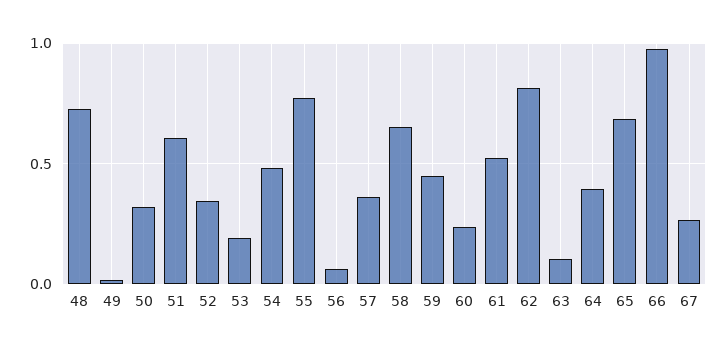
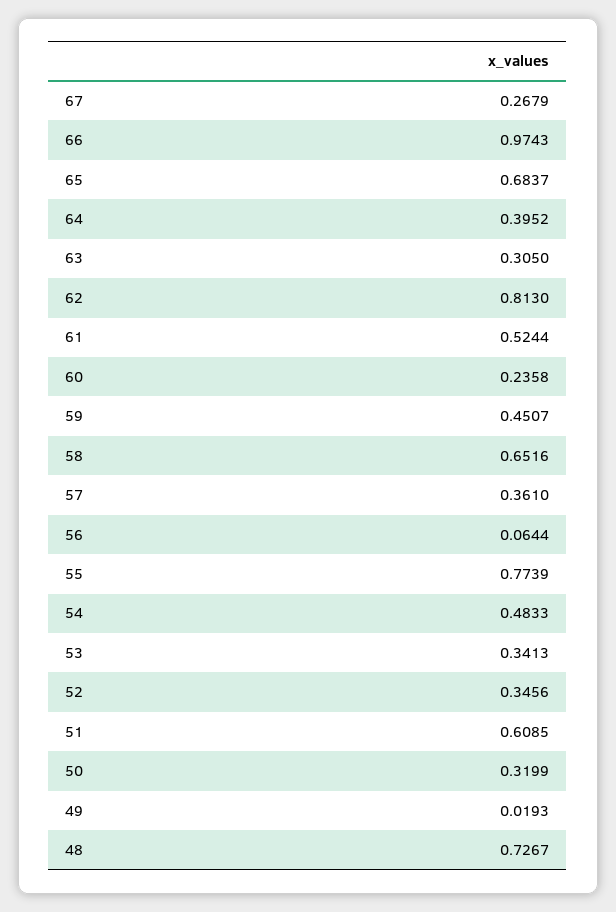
53: 0.2 -> 0.3413
63: 0.1 -> 0.305

